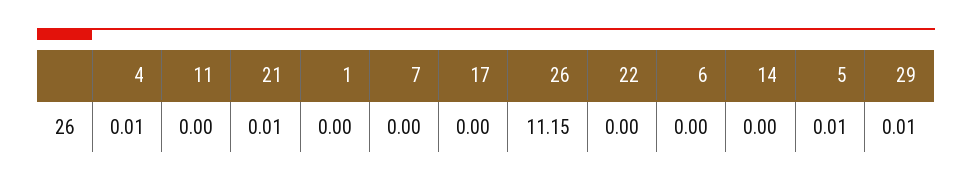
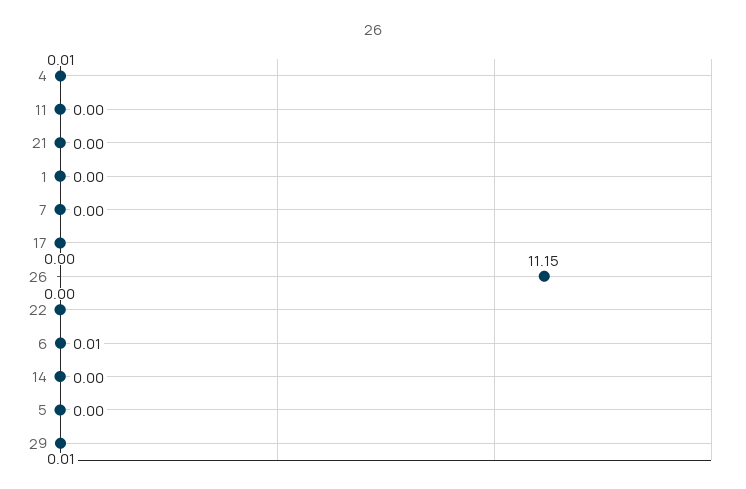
21: 0.01 -> 0
6: 0 -> 0.01
5: 0.01 -> 0

